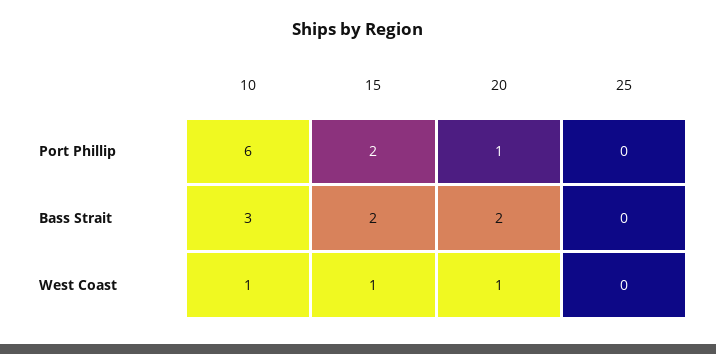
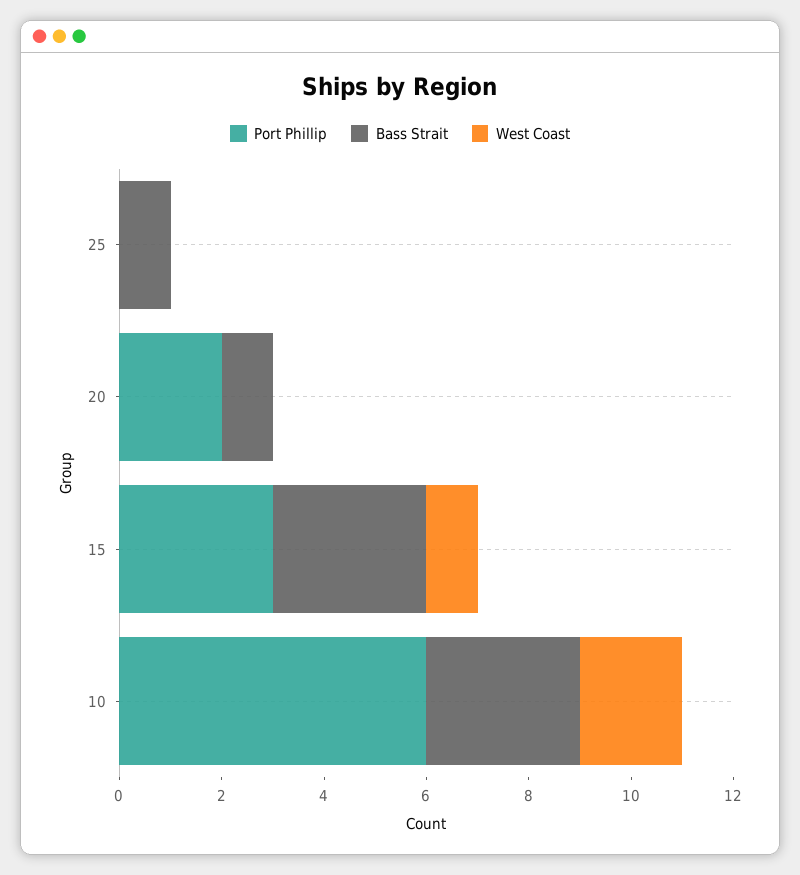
Port Phillip, 15: 2 -> 3
Port Phillip, 20: 1 -> 2
Bass Strait, 15: 2 -> 3
Bass Strait, 20: 2 -> 1
Bass Strait, 25: 0 -> 1
West Coast, 10: 1 -> 2
West Coast, 20: 1 -> 0

